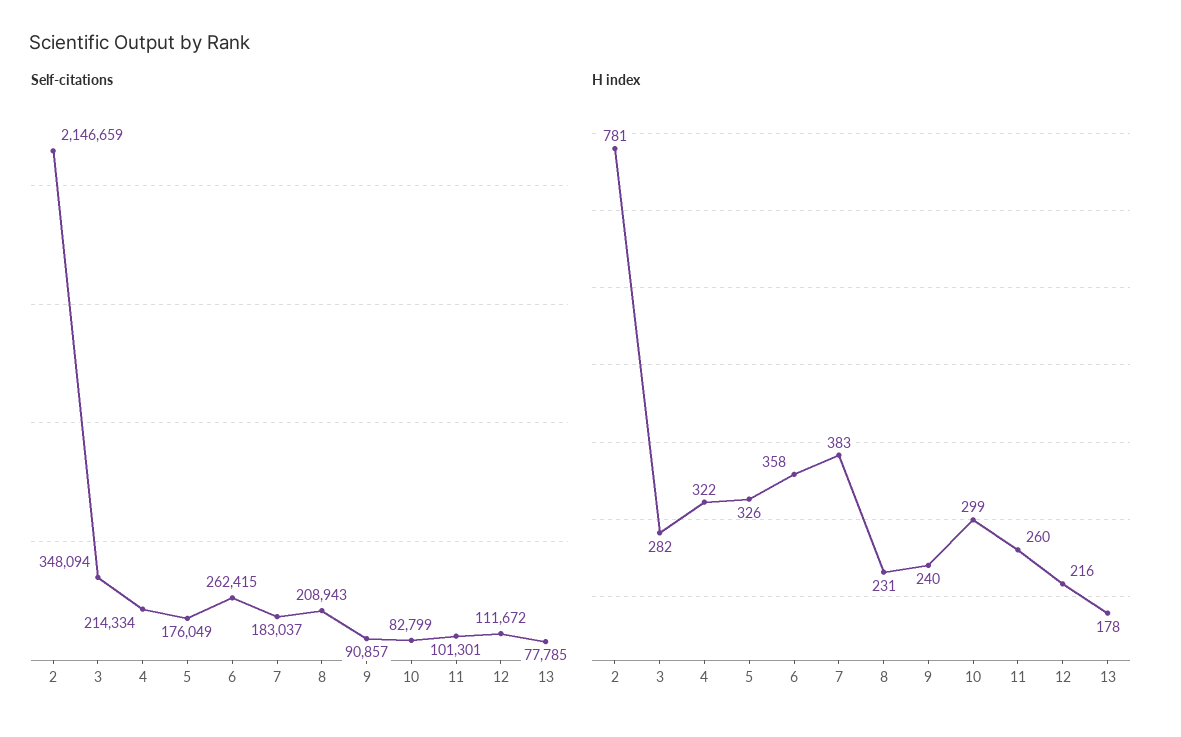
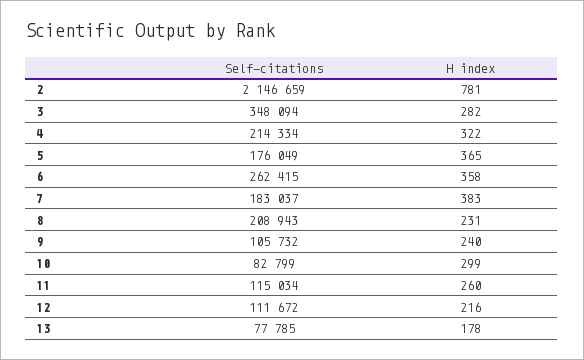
Self-citations, 9: 90857 -> 105732
Self-citations, 11: 101301 -> 115034
H index, 5: 326 -> 365

